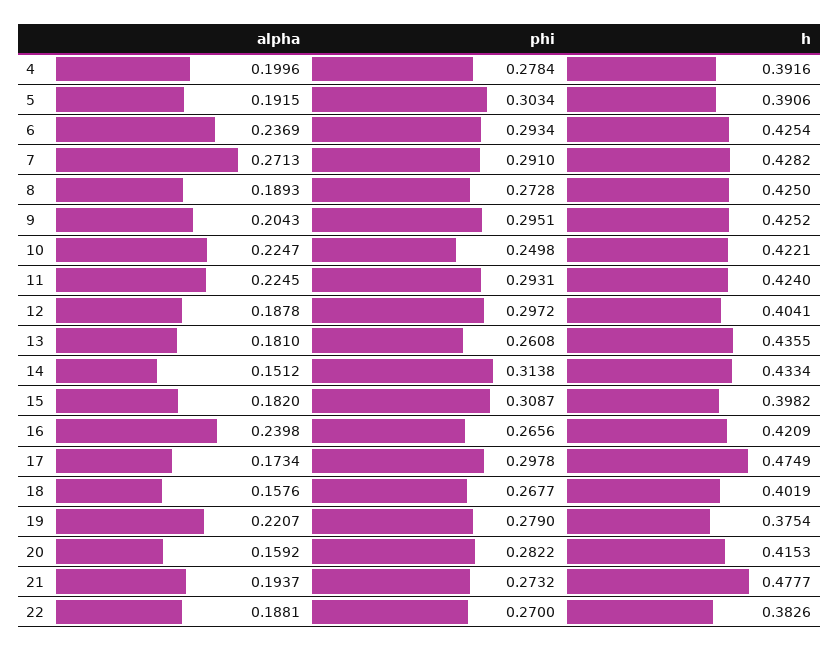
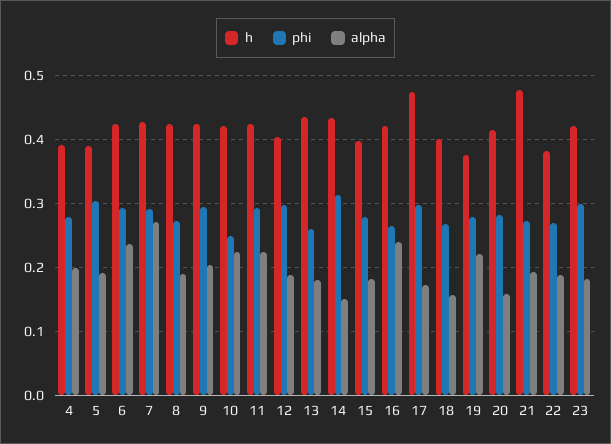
phi, 15: 0.3087 -> 0.28
h, 23: none -> 0.42
phi, 23: none -> 0.3
alpha, 23: none -> 0.18

